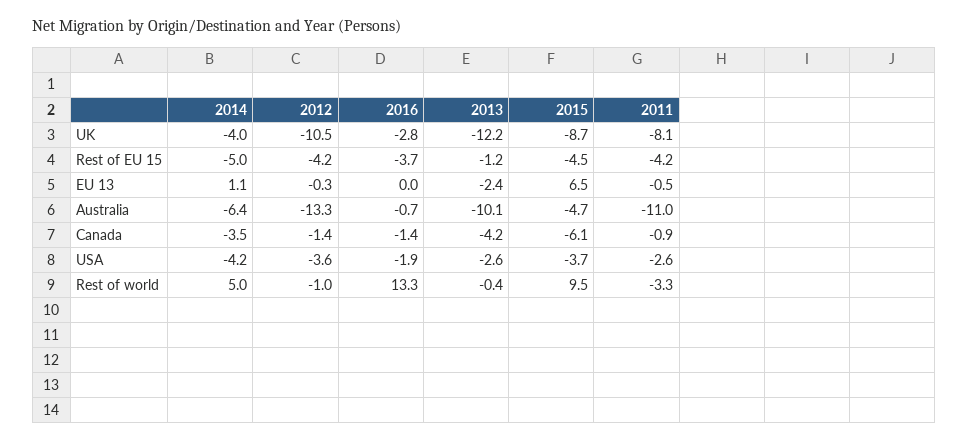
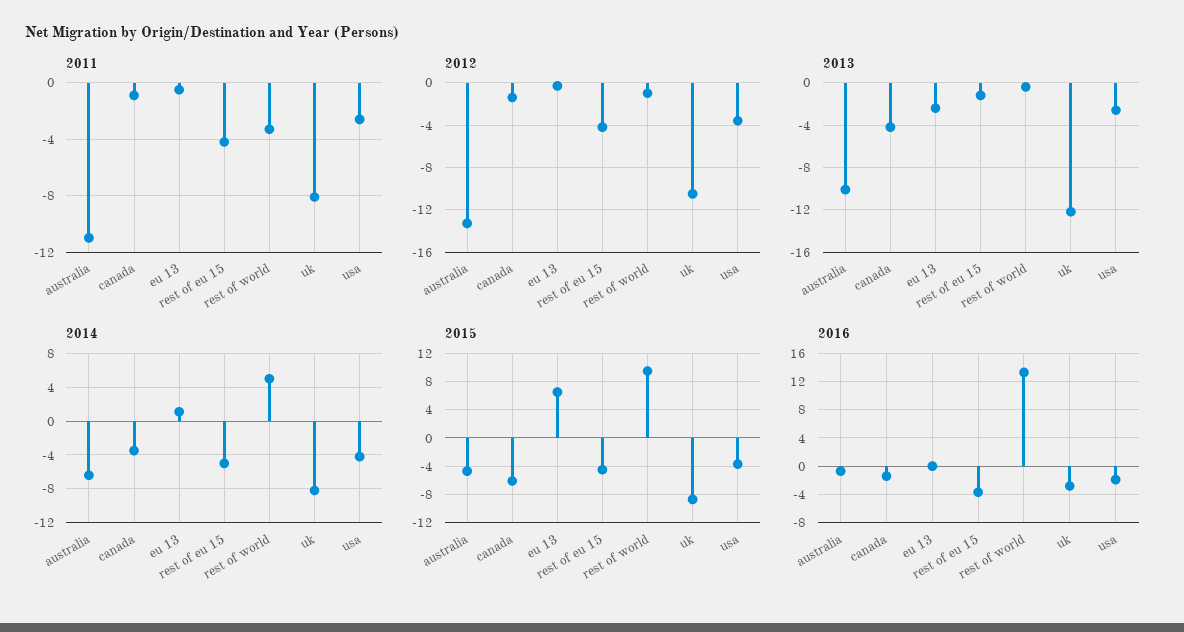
2014, UK: -4 -> -8

